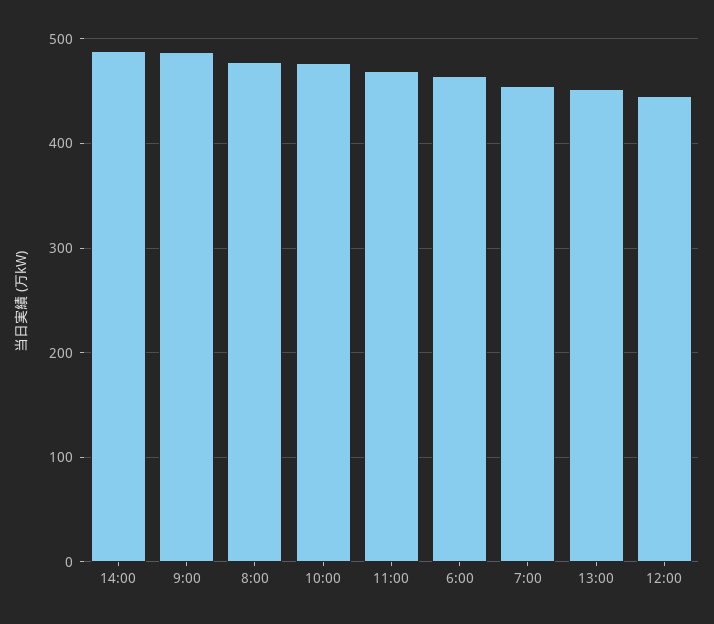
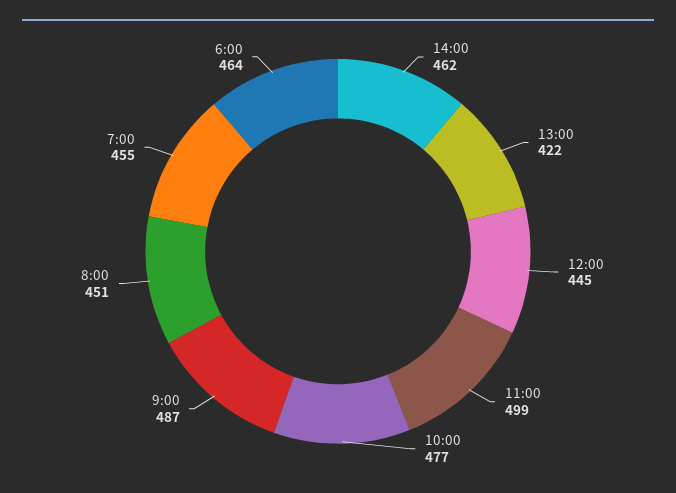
14:00: 490 -> 462
8:00: 480 -> 451
11:00: 470 -> 499
13:00: 450 -> 422

